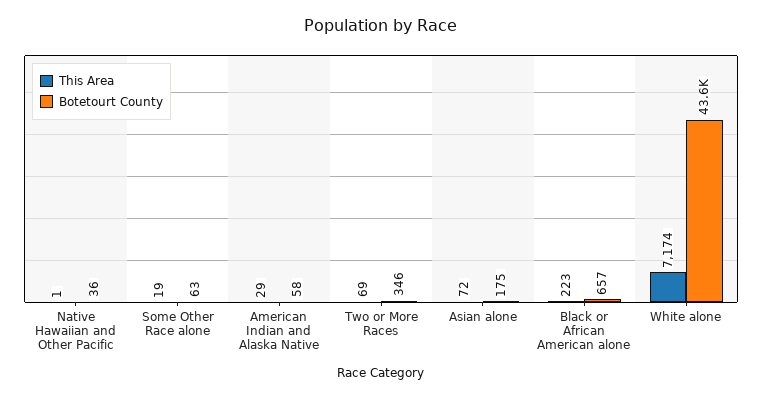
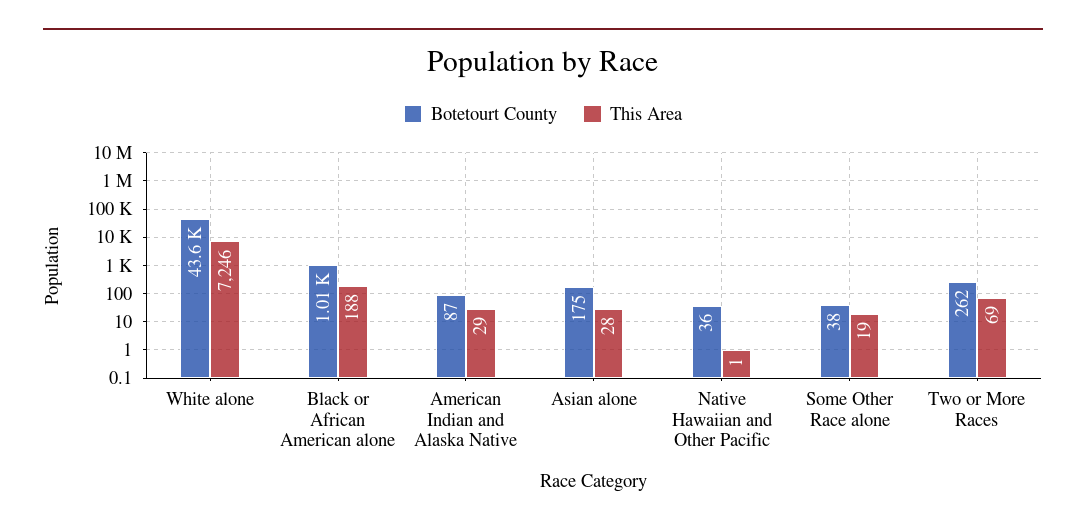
Botetourt County, Some Other Race alone: 63 -> 38
Botetourt County, American Indian and Alaska Native: 58 -> 87
Botetourt County, Two or More Races: 346 -> 262
This Area, Asian alone: 72 -> 28
This Area, Black or African American alone: 223 -> 188
Botetourt County, Black or African American alone: 657 -> 1010
This Area, White alone: 7174 -> 7246

